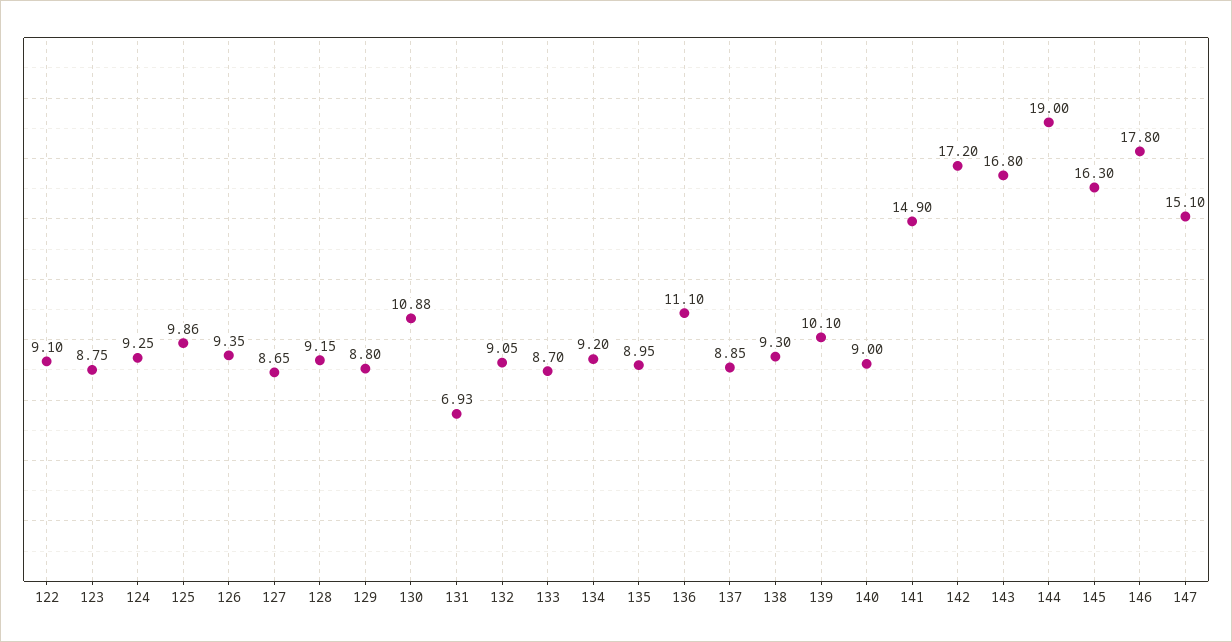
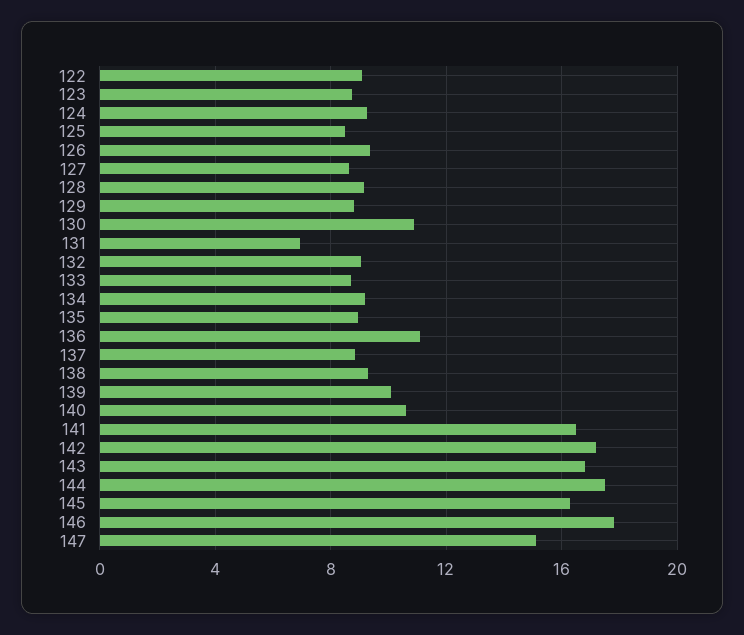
125: 9.86 -> 8.5
140: 9 -> 10.5
141: 14.9 -> 16.5
144: 19 -> 17.5

